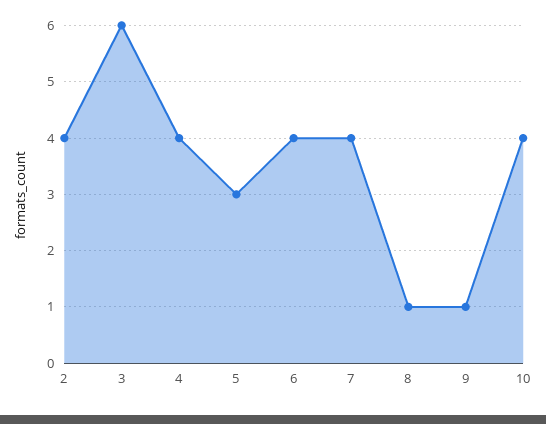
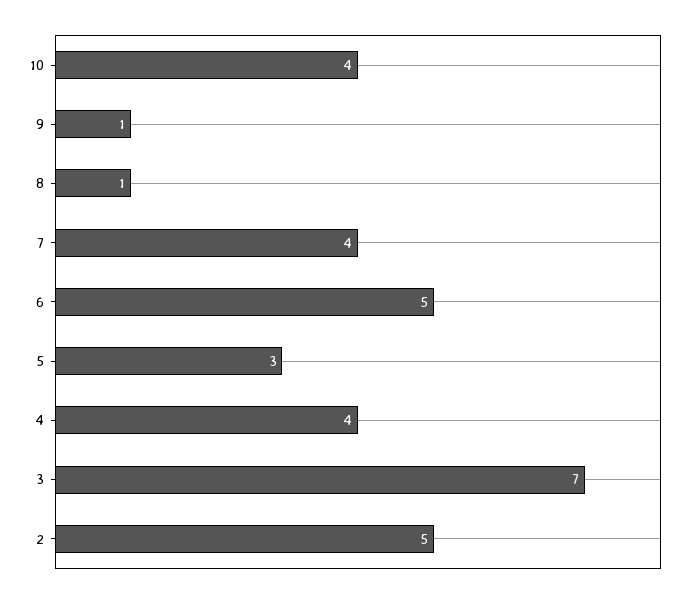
2: 4 -> 5
3: 6 -> 7
6: 4 -> 5

